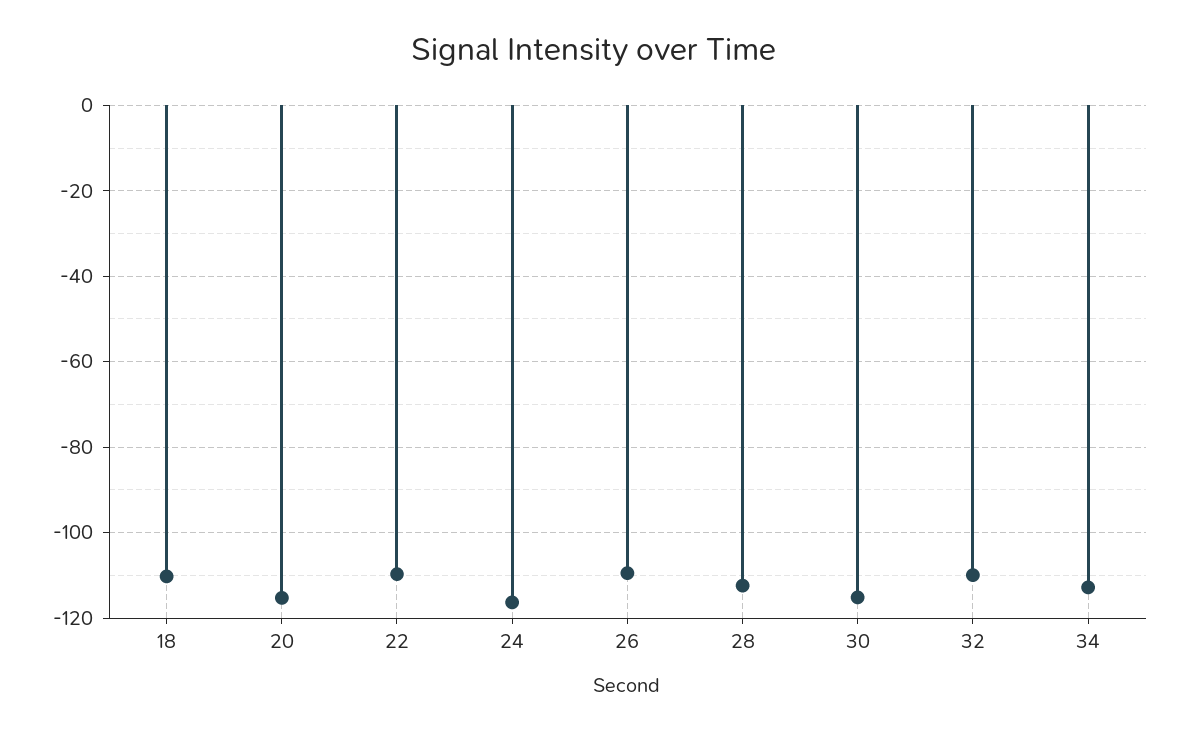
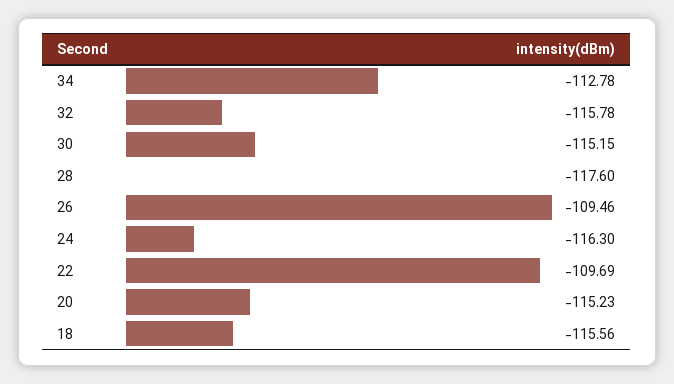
18: -110 -> -115.56
28: -112 -> -117.6
32: -110 -> -115.78

